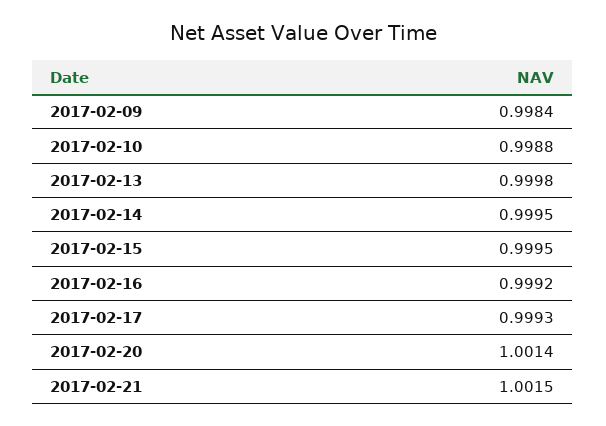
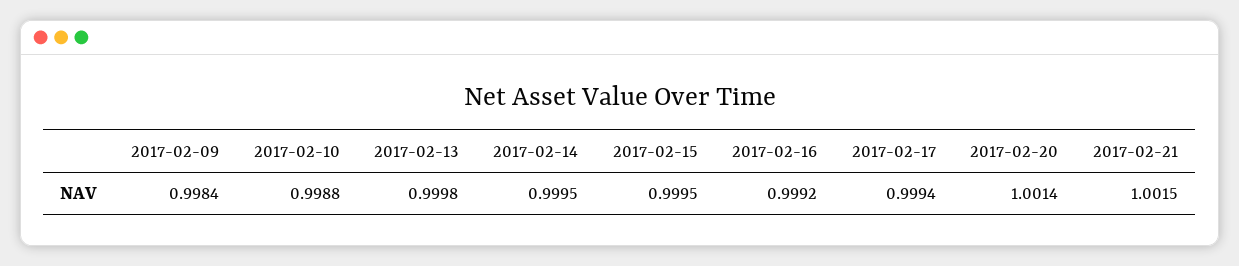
2017-02-17: 0.9993 -> 0.9994

